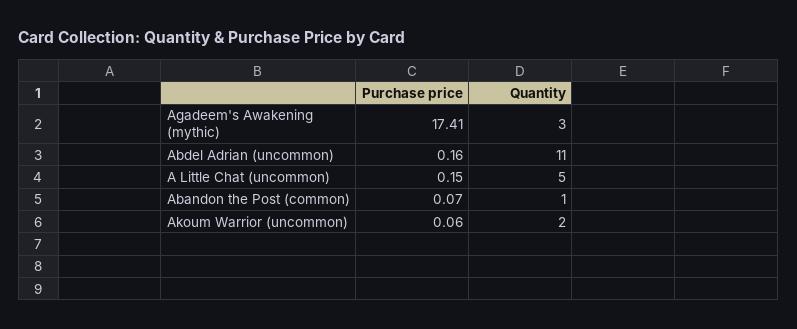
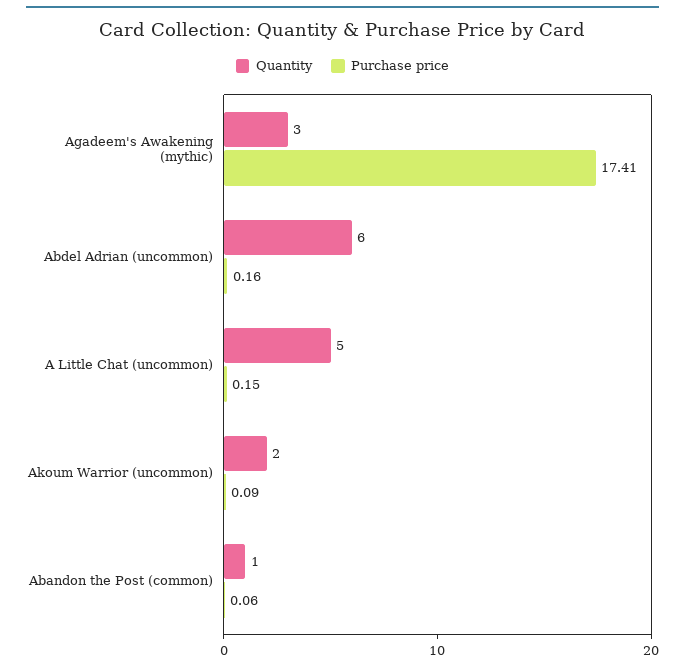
Quantity, Abdel Adrian (uncommon): 11 -> 6
Purchase price, Abandon the Post (common): 0.07 -> 0.06
Purchase price, Akoum Warrior (uncommon): 0.06 -> 0.09

